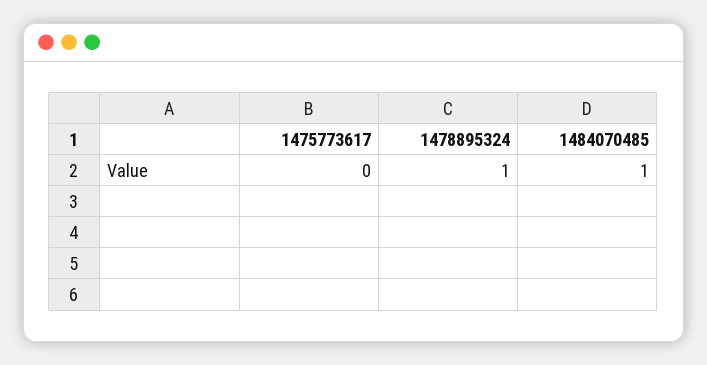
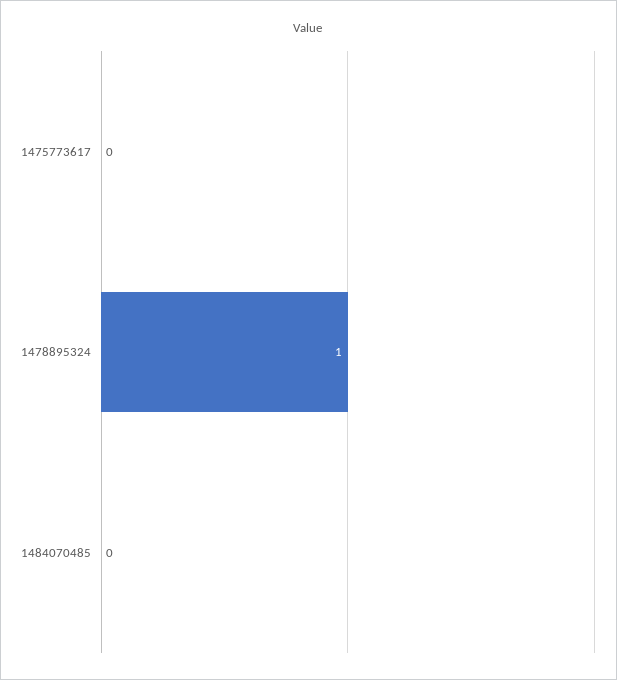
1484070485: 1 -> 0

